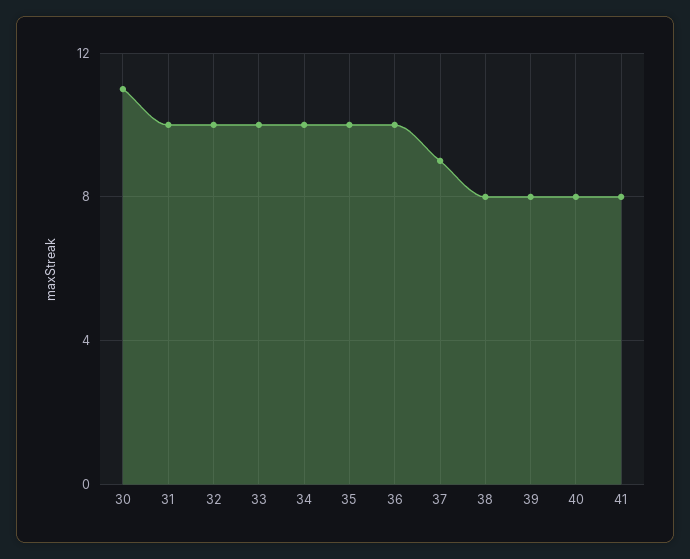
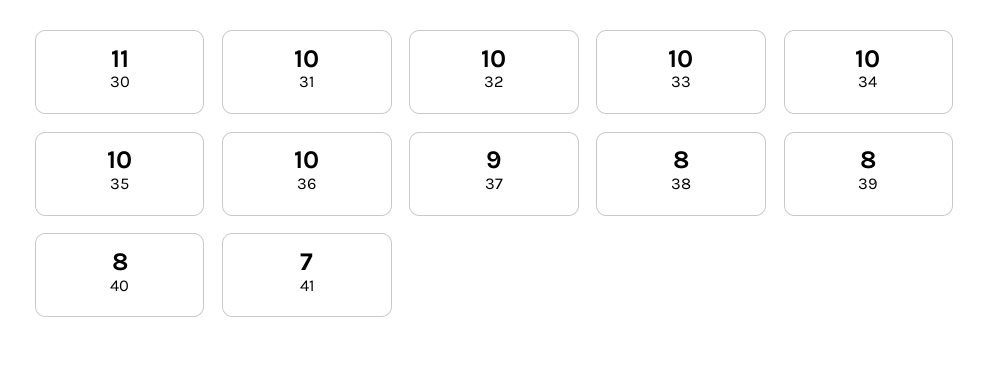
41: 8 -> 7

